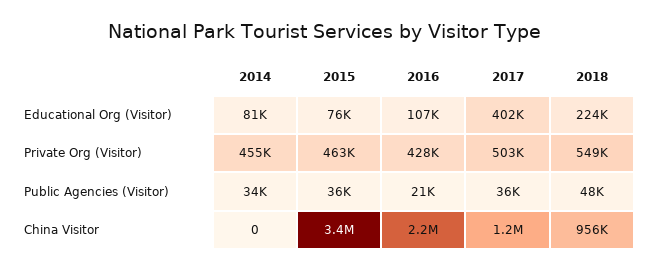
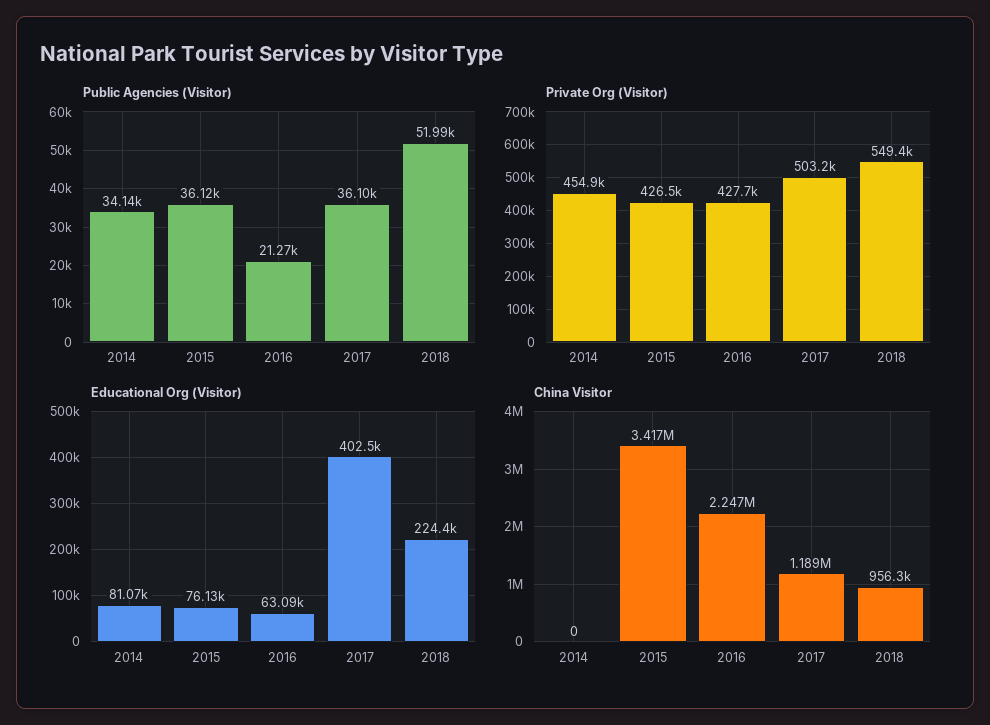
Educational Org (Visitor), 2016: 107000 -> 63090
Private Org (Visitor), 2015: 463000 -> 426500
Public Agencies (Visitor), 2018: 48000 -> 51990

